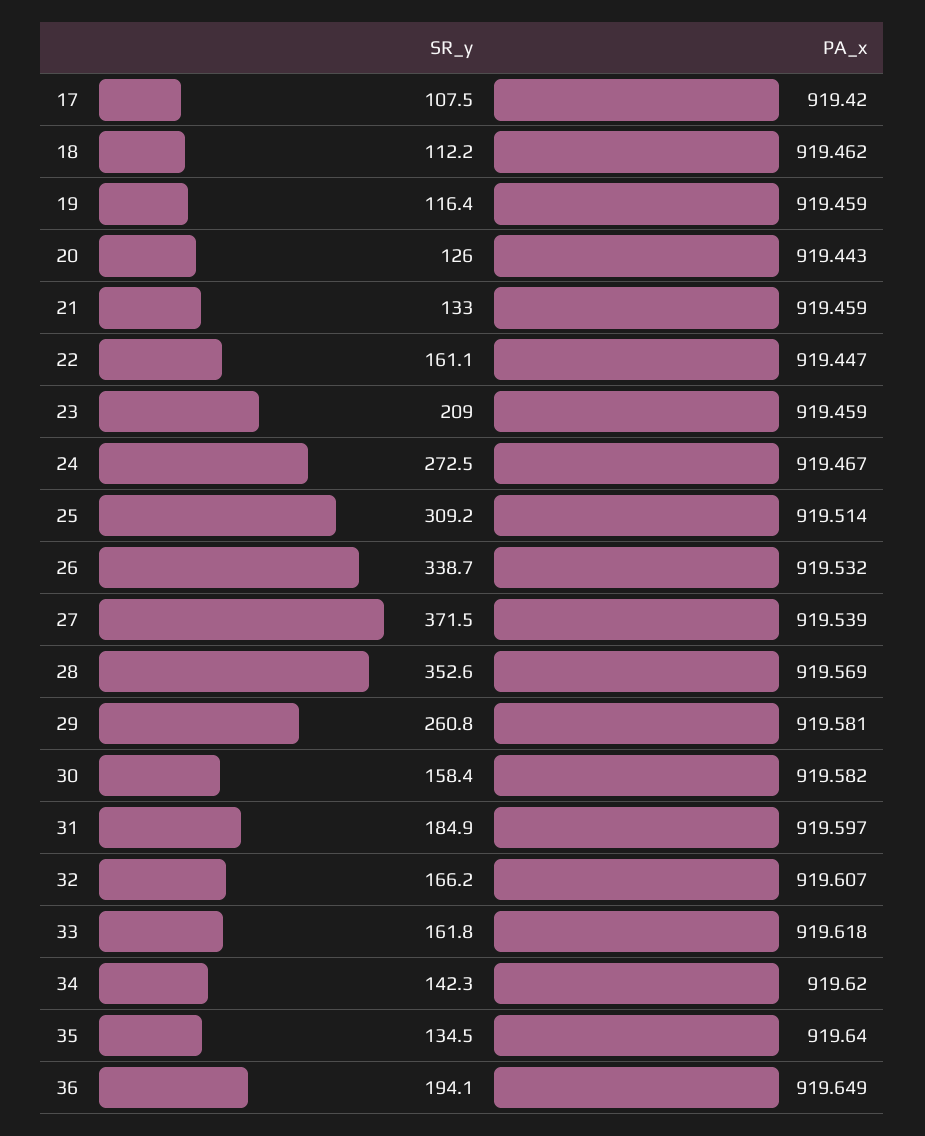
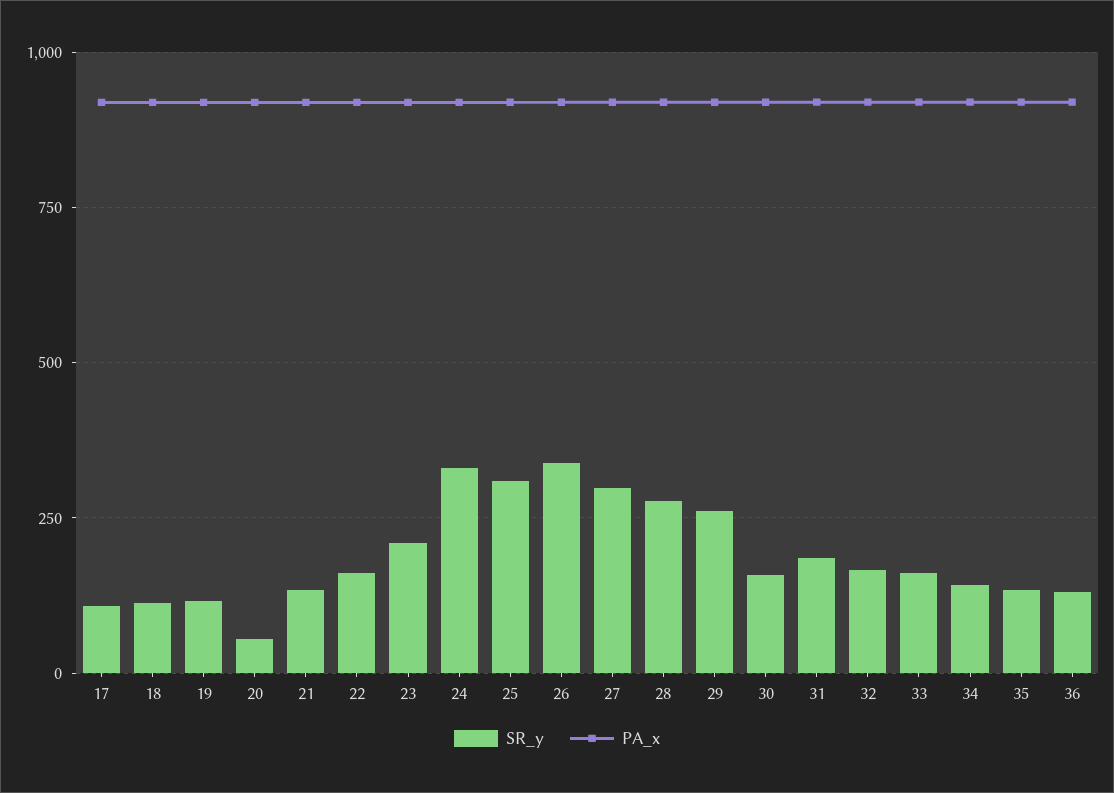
SR_y, 20: 126 -> 50
SR_y, 24: 272.5 -> 325
SR_y, 27: 371.5 -> 300
SR_y, 28: 352.6 -> 275
SR_y, 36: 194.1 -> 125

